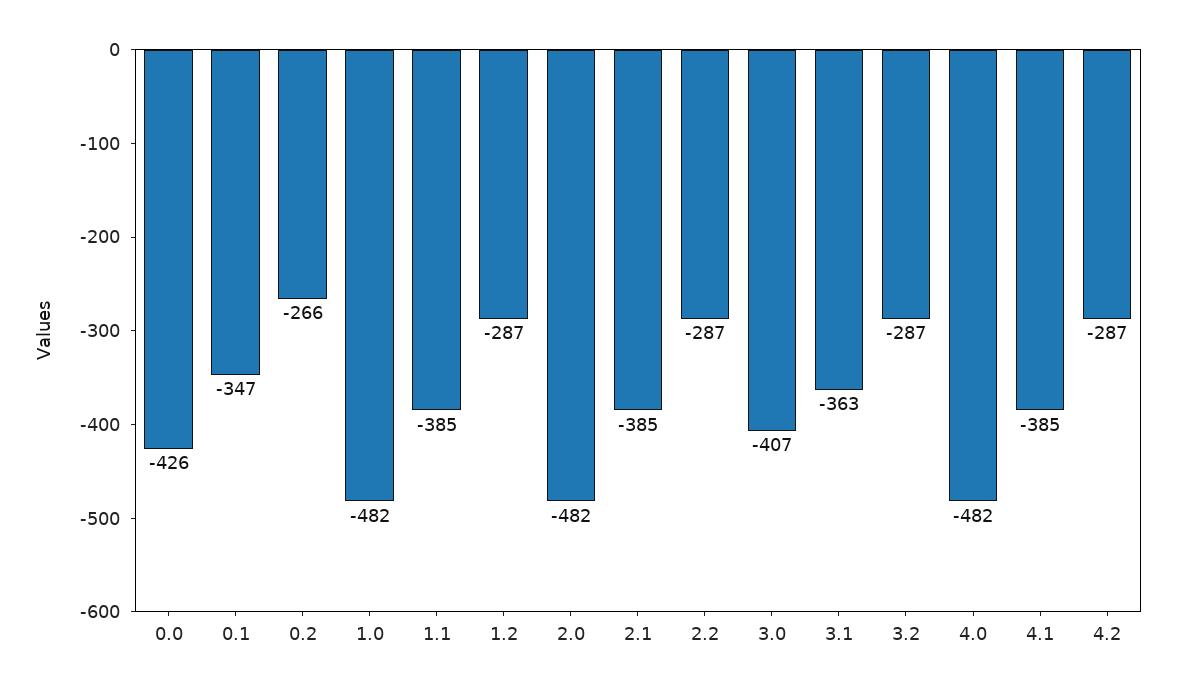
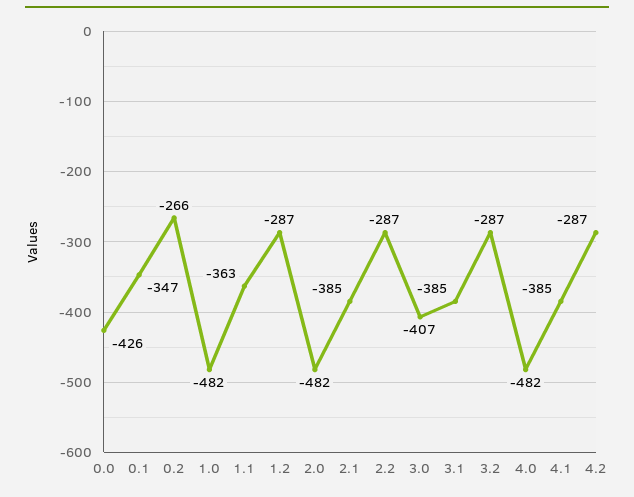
1.1: -385 -> -363
3.1: -363 -> -385

